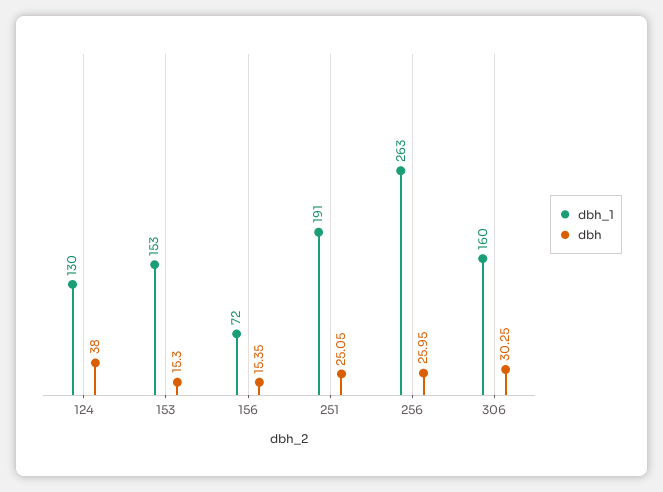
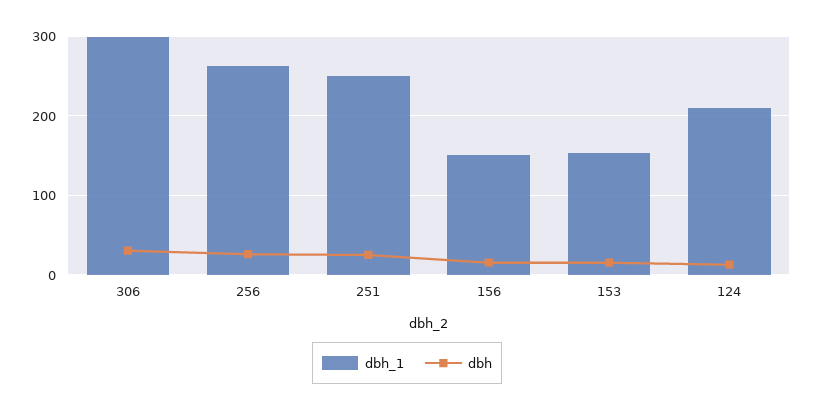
dbh_1, 124: 130 -> 210
dbh, 124: 38 -> 10
dbh_1, 156: 72 -> 150
dbh_1, 251: 191 -> 250
dbh_1, 306: 160 -> 300

